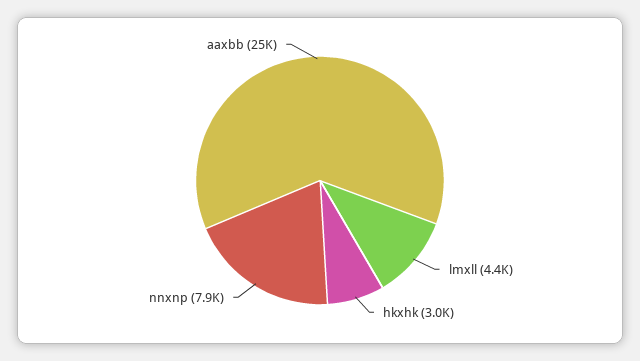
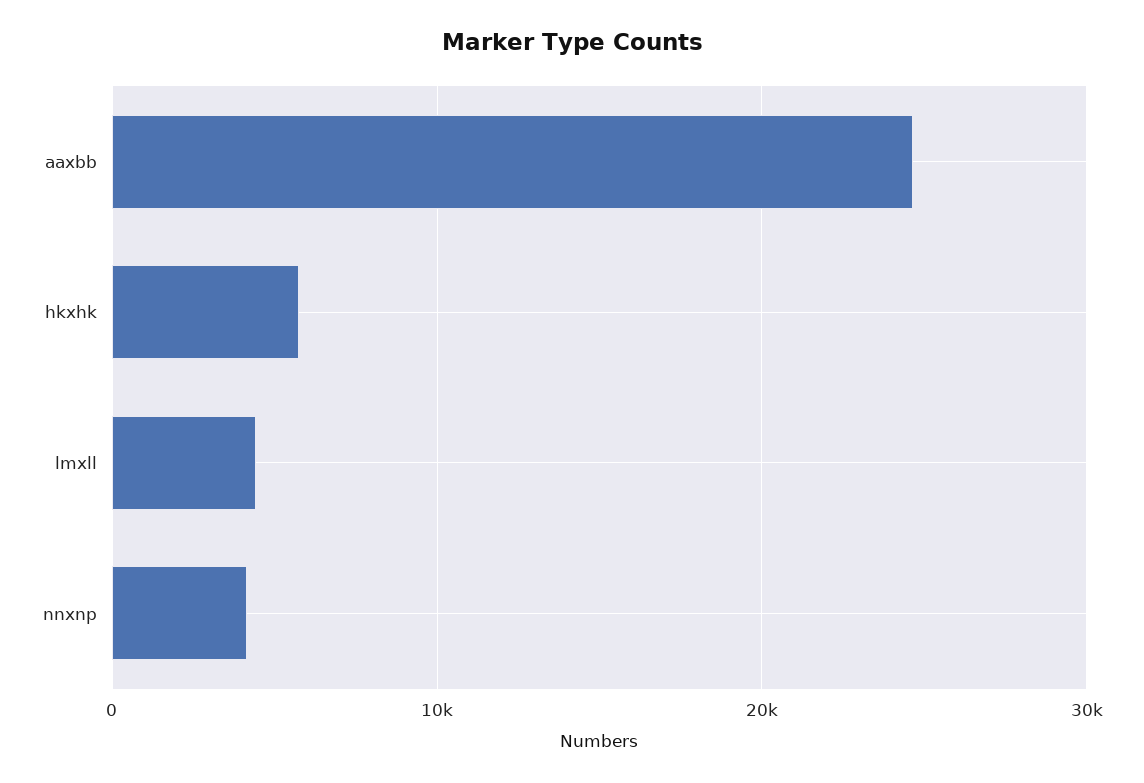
hkxhk: 3000 -> 6000
nnxnp: 7900 -> 4000

